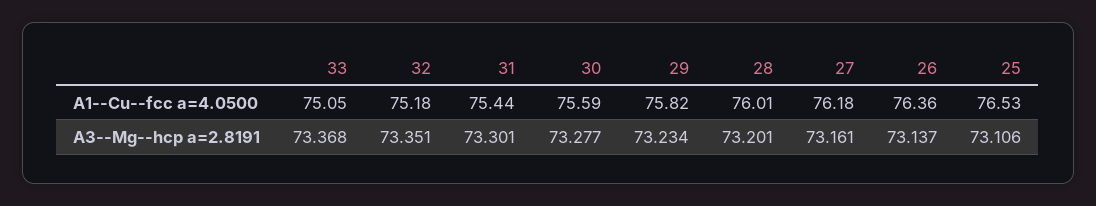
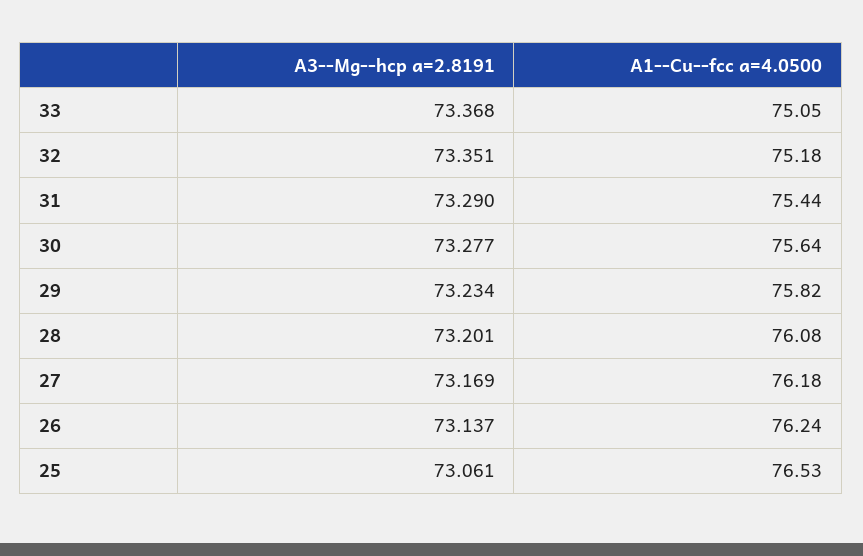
30, A1--Cu--fcc a=4.0500: 75.59 -> 75.64
28, A1--Cu--fcc a=4.0500: 76.01 -> 76.08
26, A1--Cu--fcc a=4.0500: 76.36 -> 76.24
31, A3--Mg--hcp a=2.8191: 73.301 -> 73.29
27, A3--Mg--hcp a=2.8191: 73.161 -> 73.169
25, A3--Mg--hcp a=2.8191: 73.106 -> 73.061

